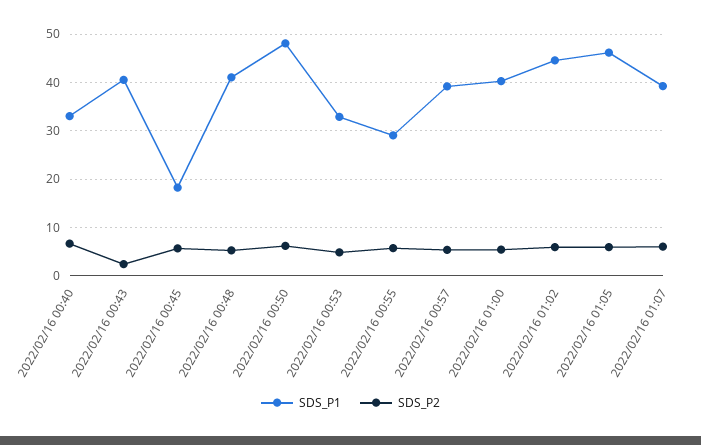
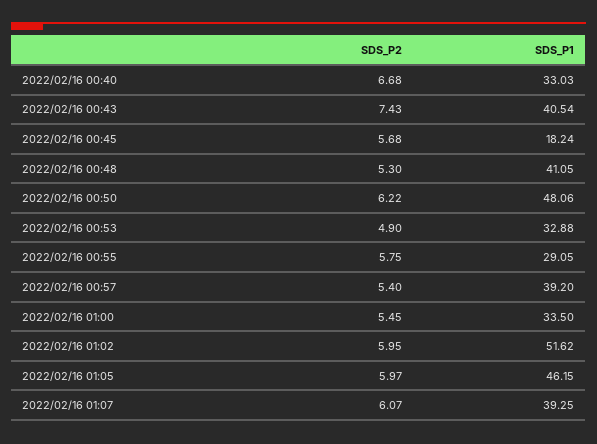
SDS_P2, 2022/02/16 00:43: 2 -> 7.43
SDS_P1, 2022/02/16 01:00: 40 -> 33.5
SDS_P1, 2022/02/16 01:02: 44 -> 51.62

